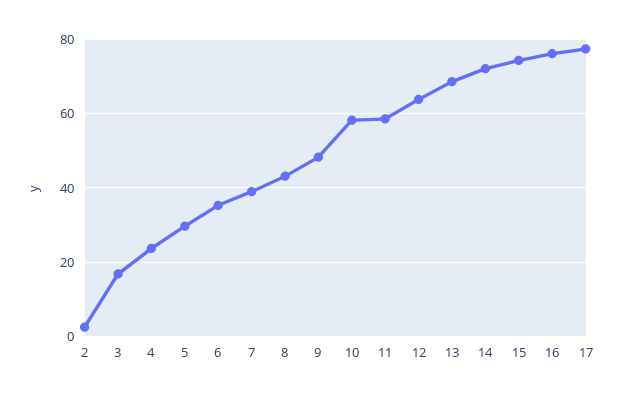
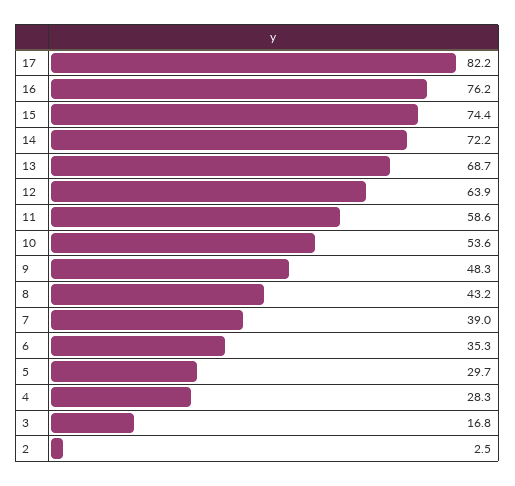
4: 24 -> 28.3
10: 58 -> 53.6
17: 78 -> 82.2

